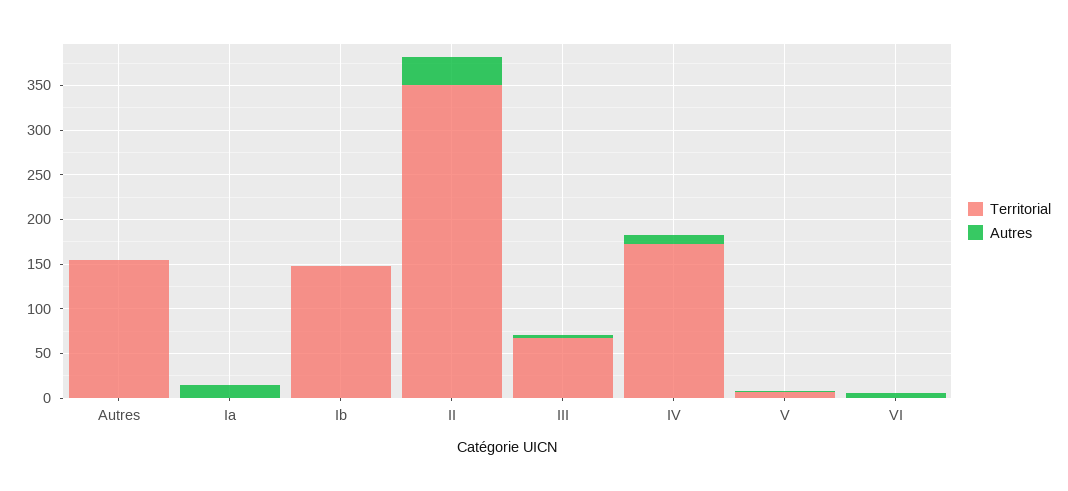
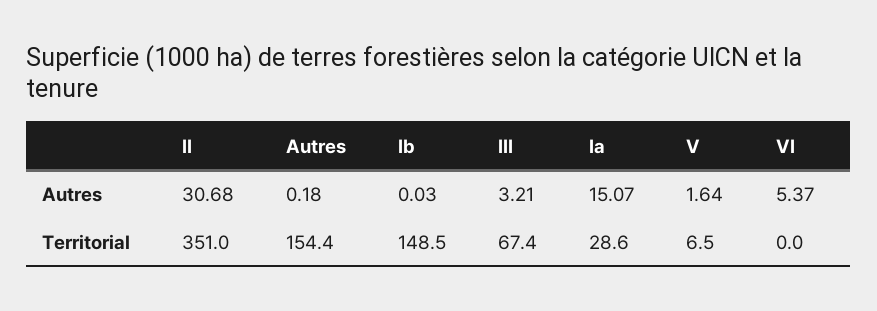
Territorial, Ia: 0 -> 28.6
Territorial, IV: 170 -> none
Autres, IV: 10 -> none

